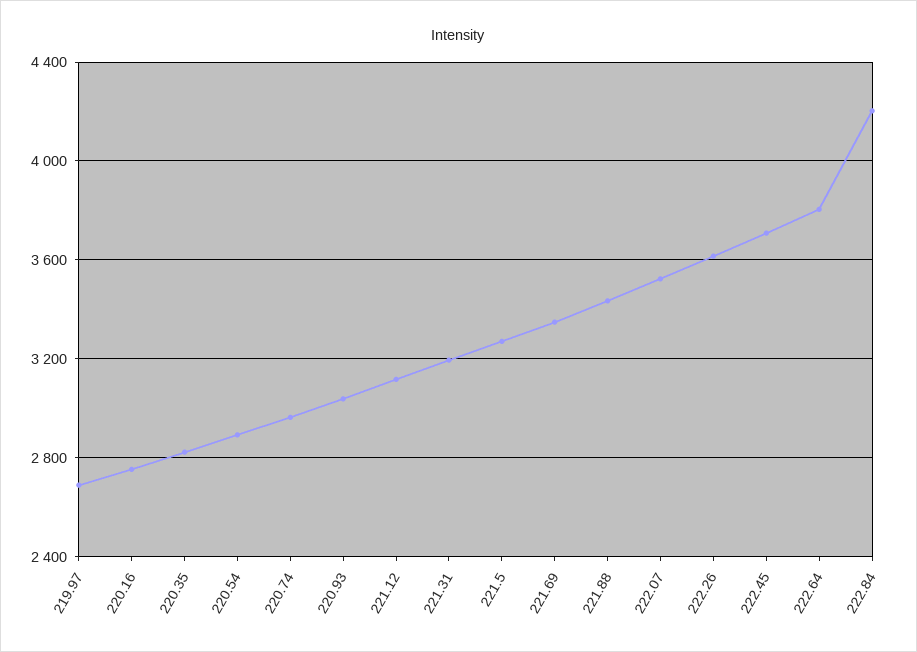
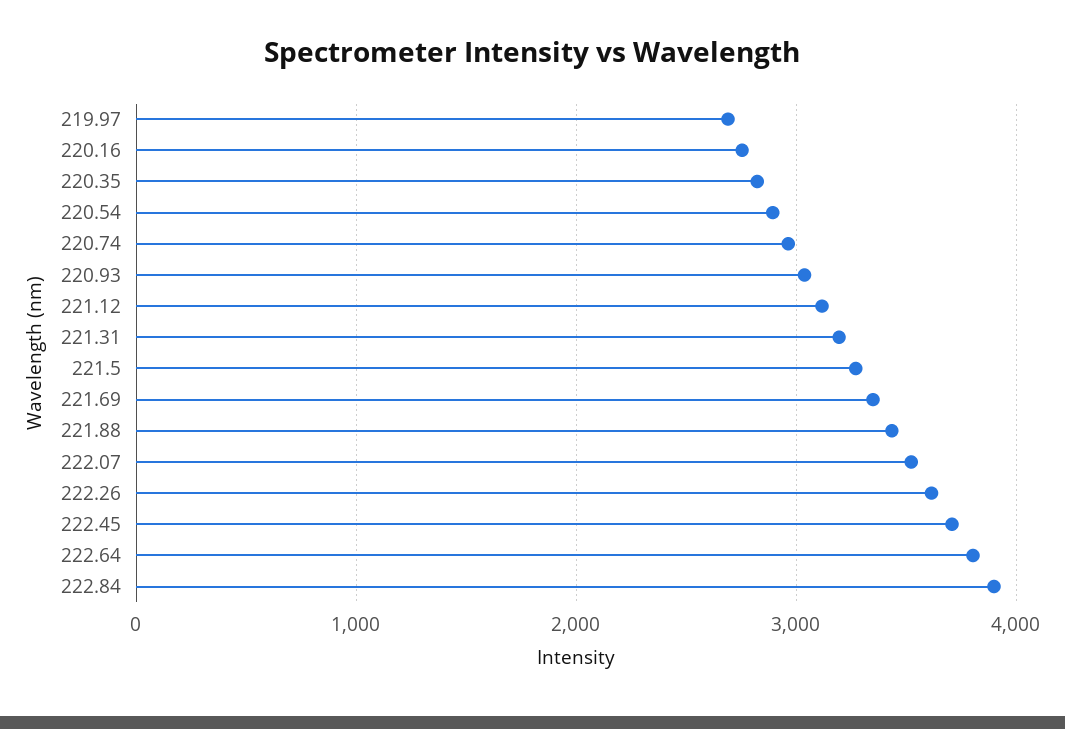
222.84: 4200 -> 3900

